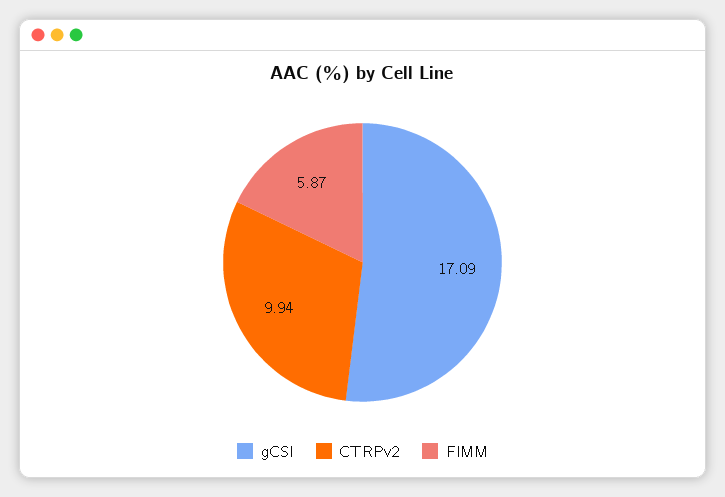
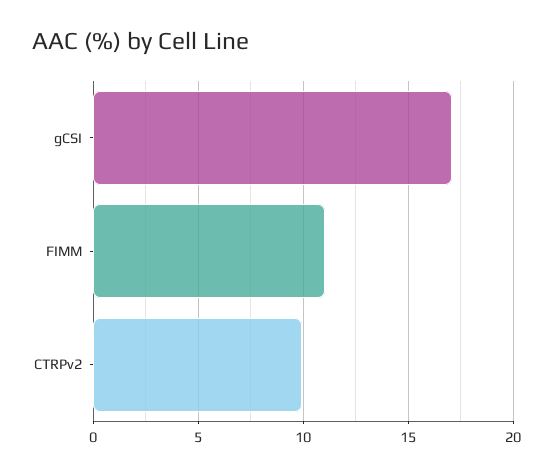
FIMM: 5.87 -> 11

